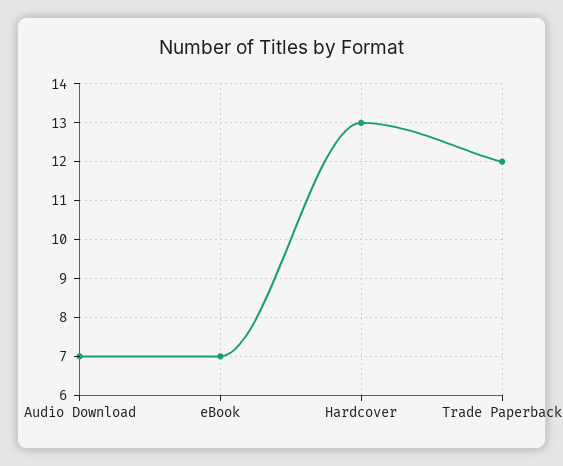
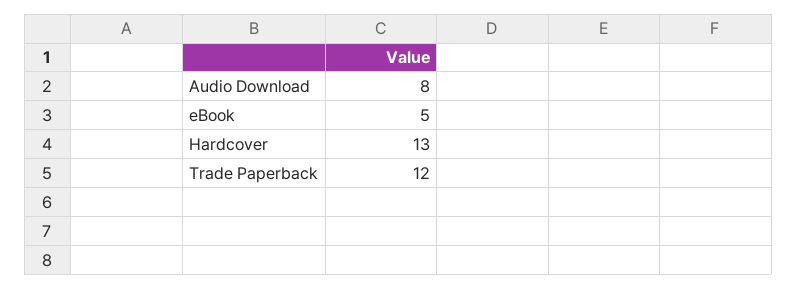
Audio Download: 7 -> 8
eBook: 7 -> 5

